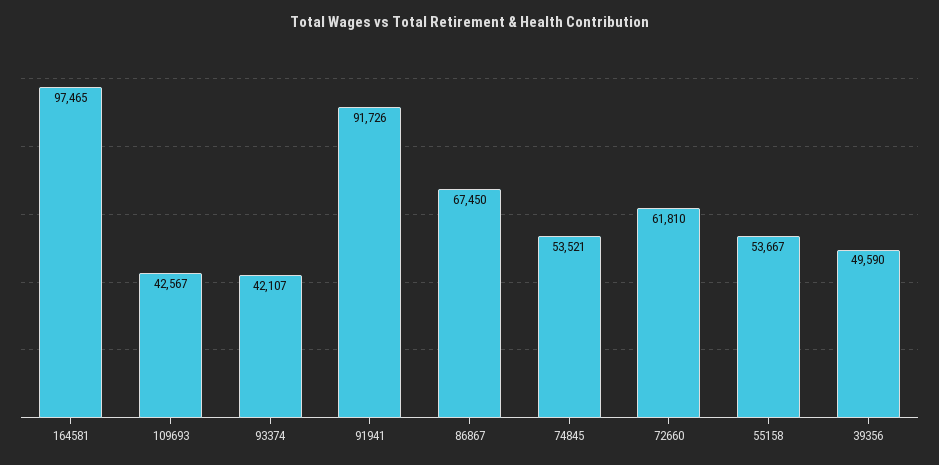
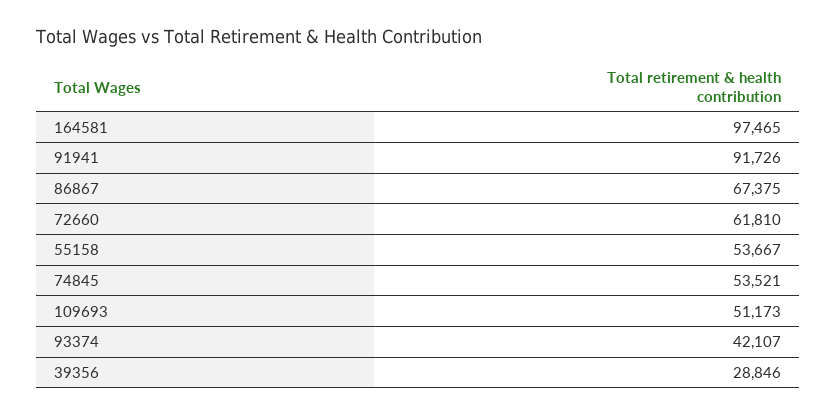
109693: 42567 -> 51173
86867: 67450 -> 67375
39356: 49590 -> 28846

